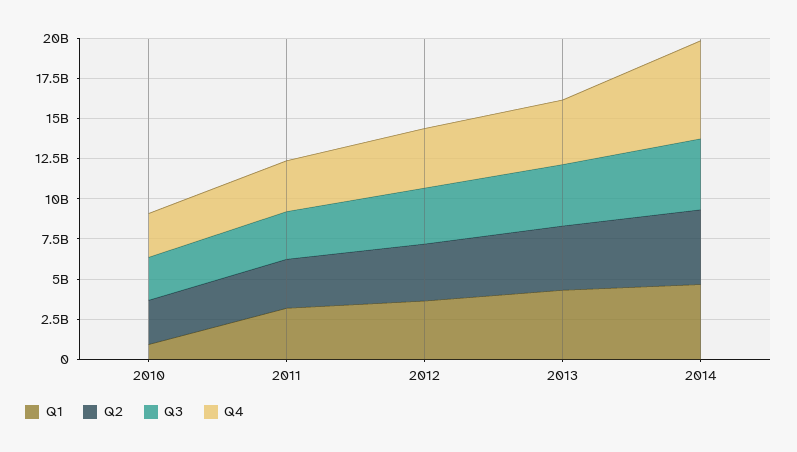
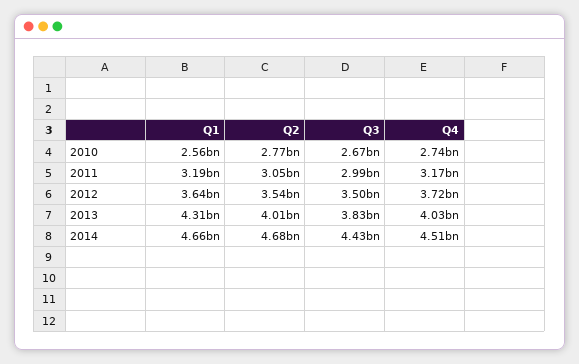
Q1, 2010: 1000000000 -> 2560000000
Q4, 2014: 6000000000 -> 4510000000

